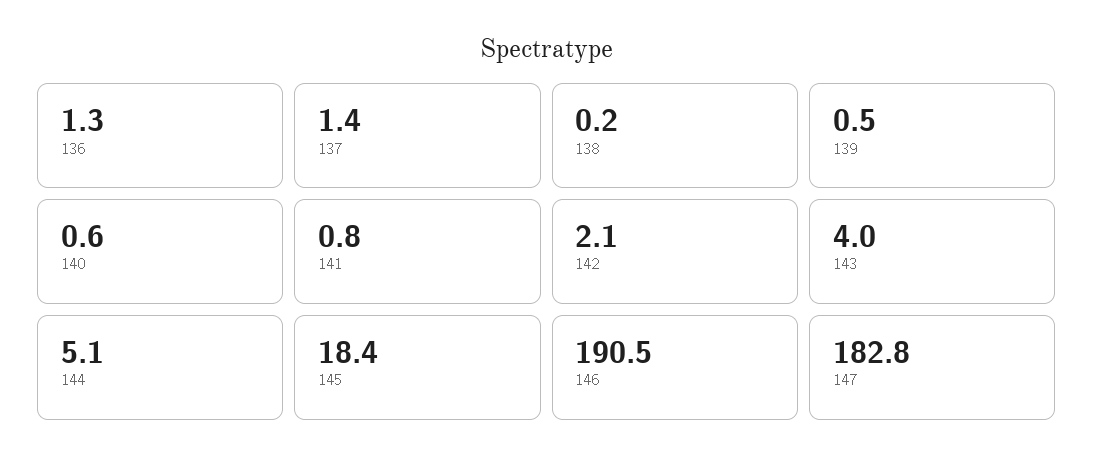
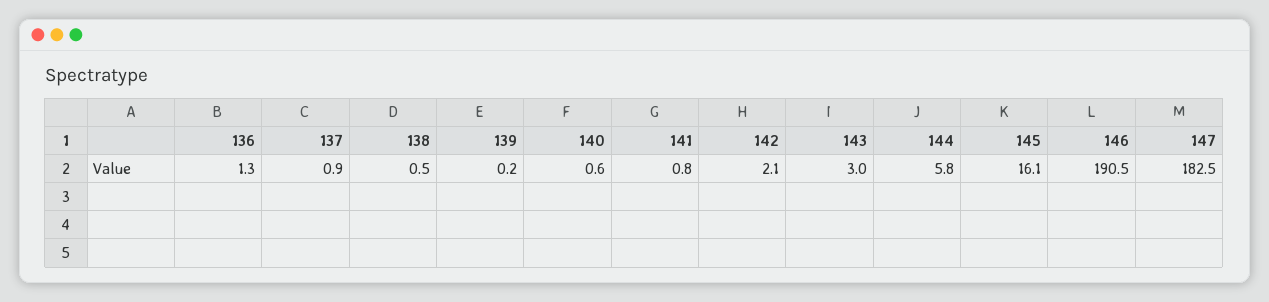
137: 1.4 -> 0.9
138: 0.2 -> 0.5
139: 0.5 -> 0.2
143: 4 -> 3
144: 5.1 -> 5.8
145: 18.4 -> 16.1
147: 182.8 -> 182.5

